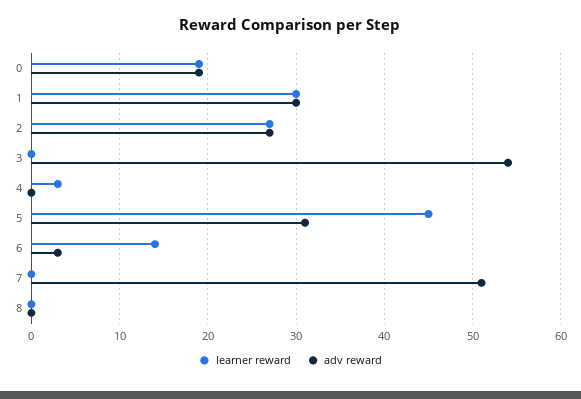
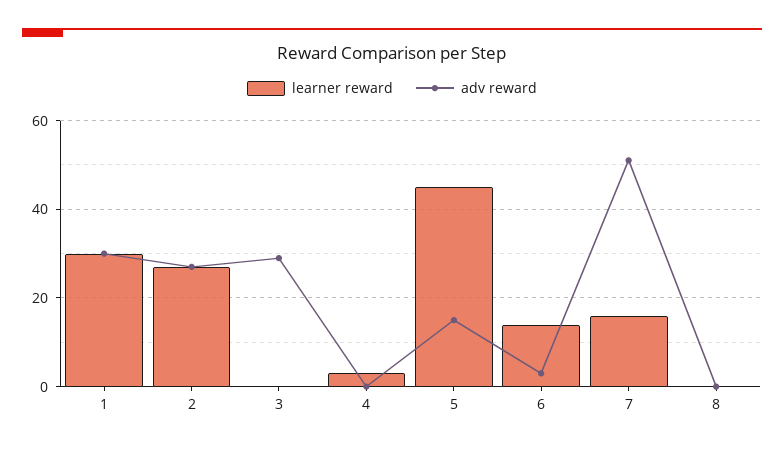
learner reward, 0: 19 -> none
adv reward, 0: 19 -> none
adv reward, 3: 54 -> 30
adv reward, 5: 31 -> 15
learner reward, 7: 0 -> 15

